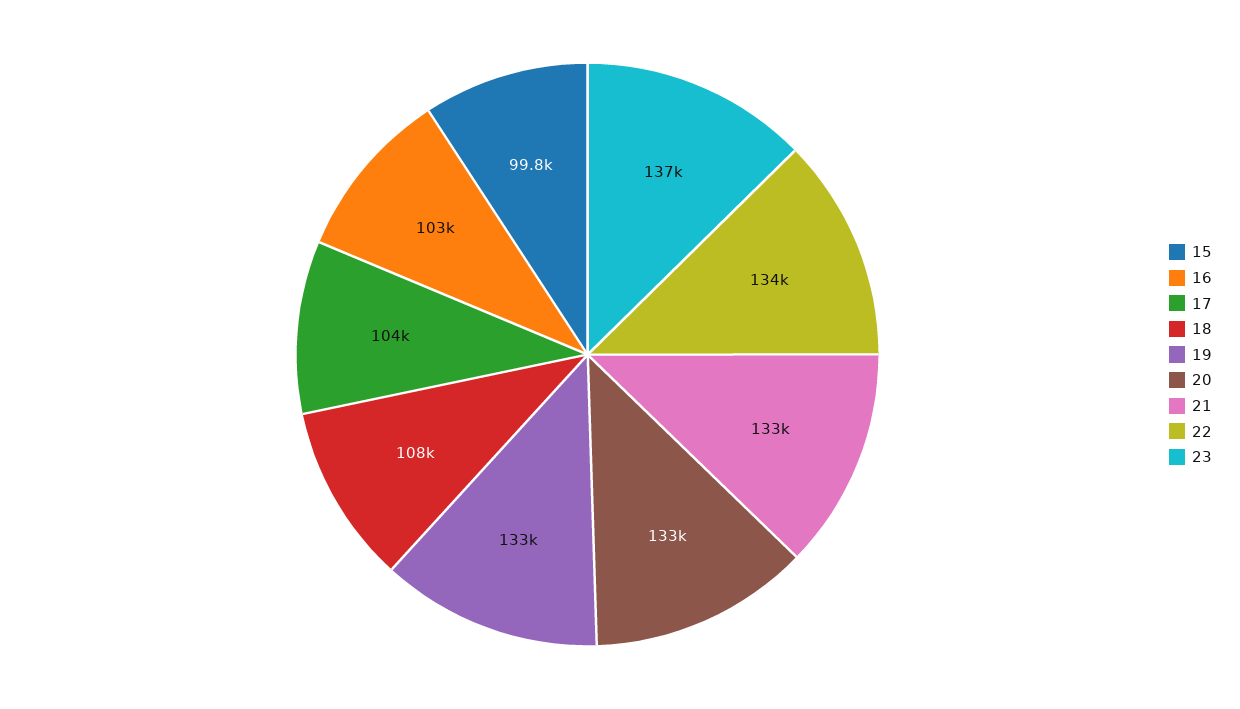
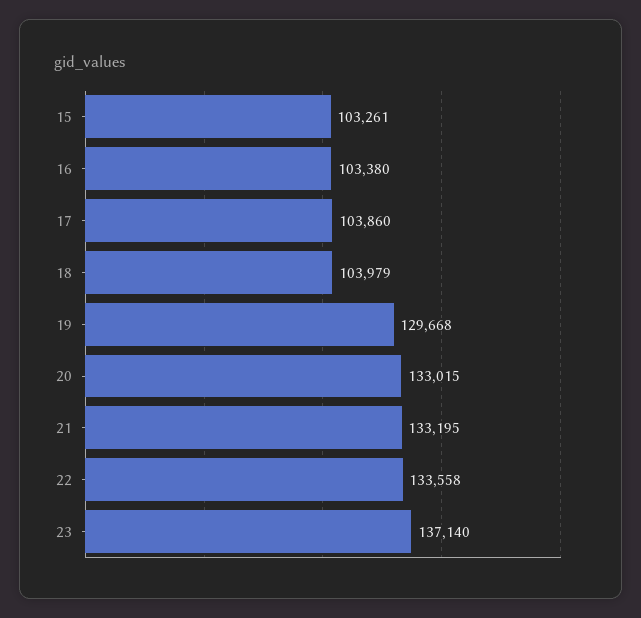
15: 99800 -> 103261
18: 108000 -> 103979
19: 133000 -> 129668

